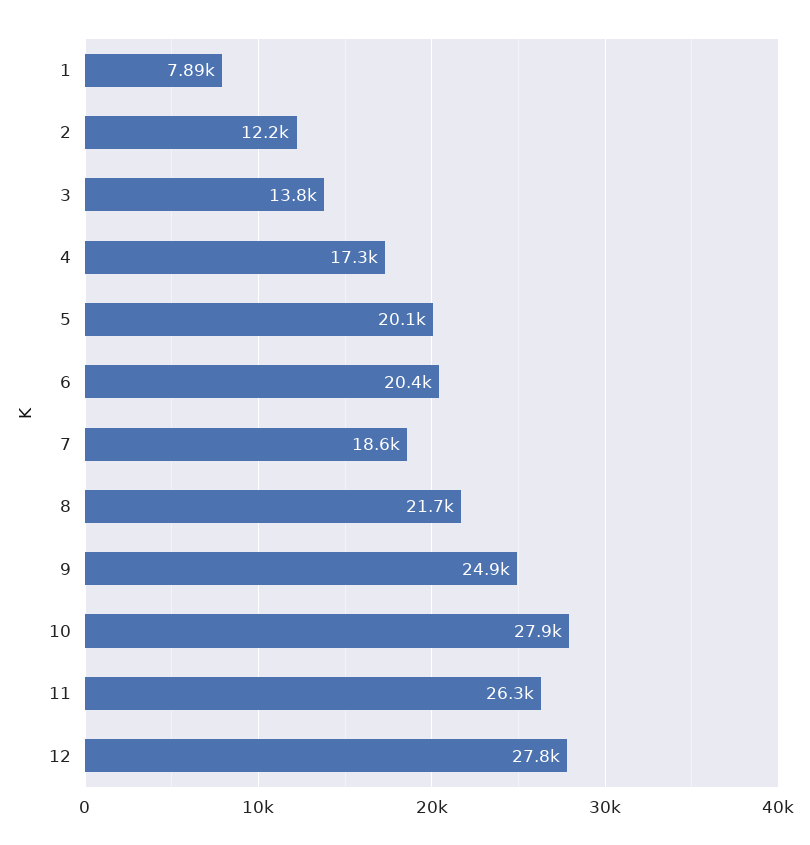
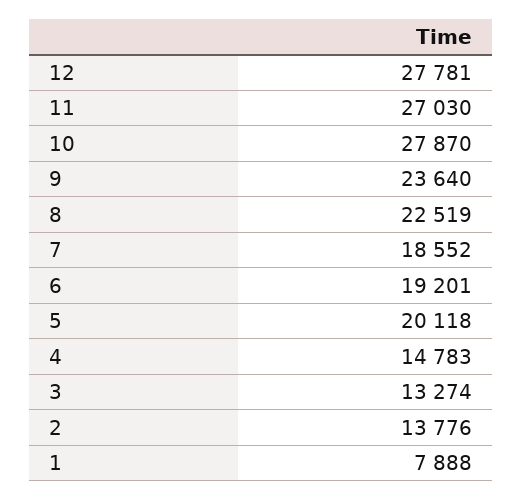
2: 12200 -> 13776
3: 13800 -> 13274
4: 17300 -> 14783
6: 20400 -> 19201
8: 21700 -> 22519
9: 24900 -> 23640
11: 26300 -> 27030

